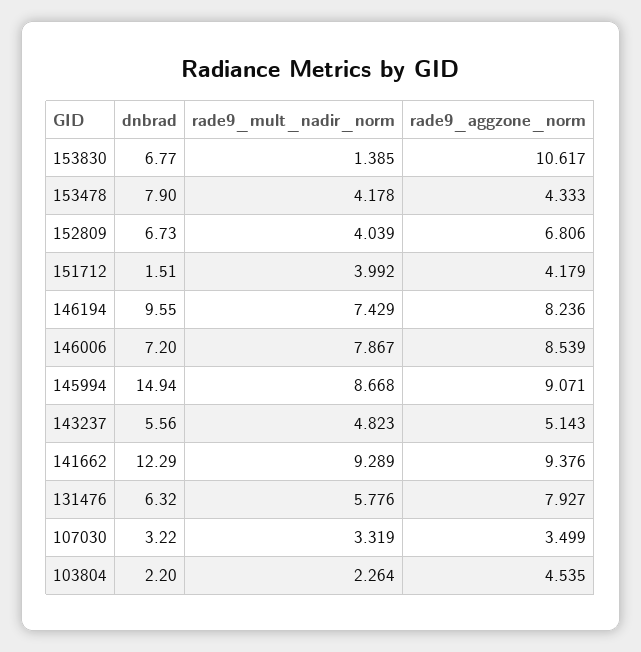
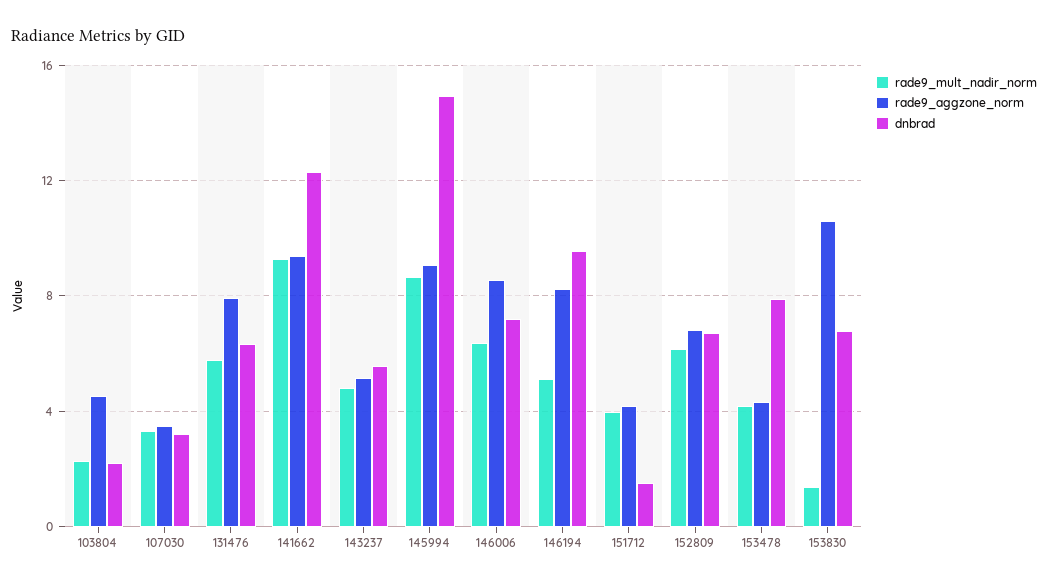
rade9_mult_nadir_norm, 152809: 4.039 -> 6
rade9_mult_nadir_norm, 146194: 7.429 -> 5
rade9_mult_nadir_norm, 146006: 7.867 -> 6.5

